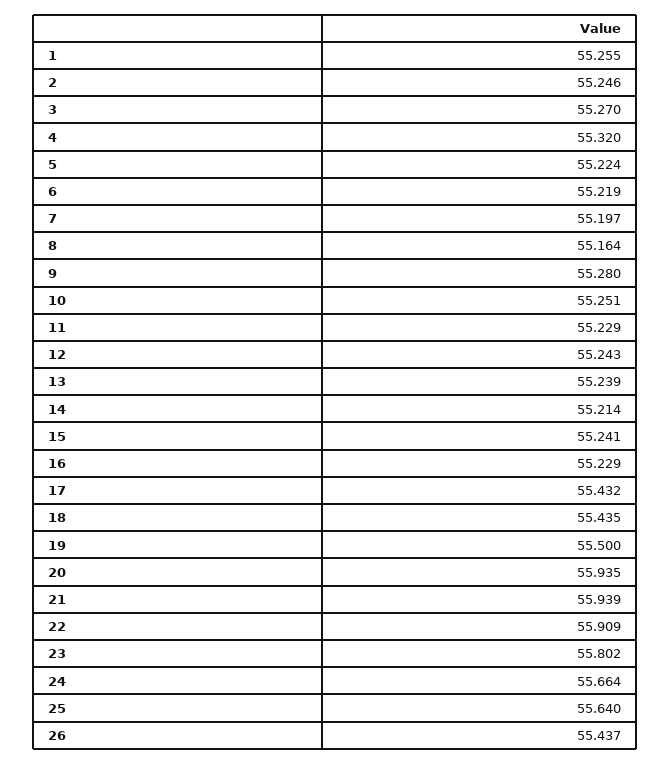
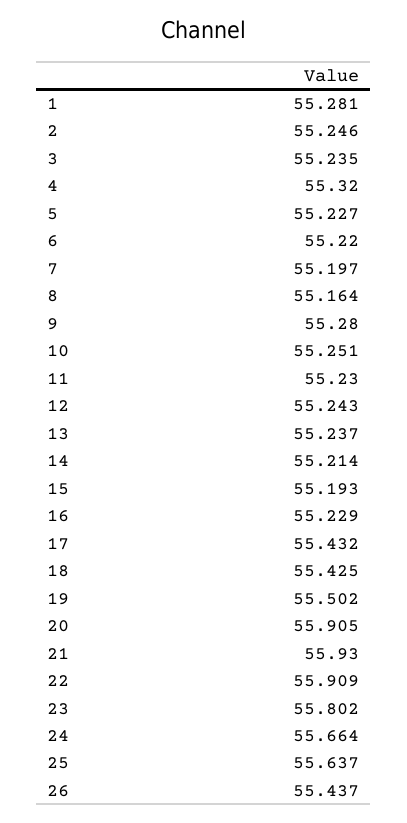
1: 55.255 -> 55.281
3: 55.27 -> 55.235
5: 55.224 -> 55.227
6: 55.219 -> 55.22
11: 55.229 -> 55.23
13: 55.239 -> 55.237
15: 55.241 -> 55.193
18: 55.435 -> 55.425
19: 55.5 -> 55.502
20: 55.935 -> 55.905
21: 55.939 -> 55.93
25: 55.64 -> 55.637

